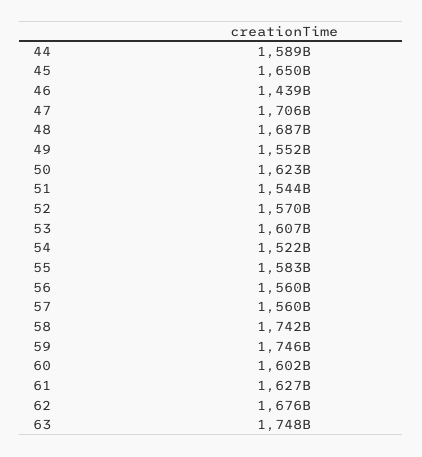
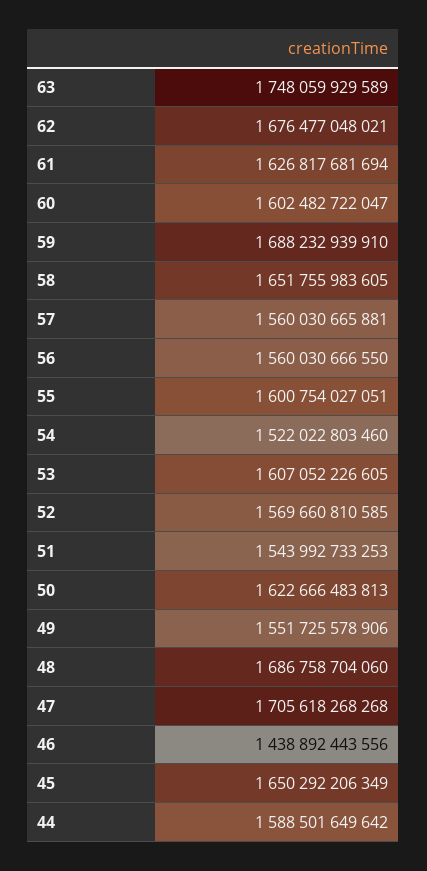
55: 1583000000000 -> 1600754027051
58: 1742000000000 -> 1651755983605
59: 1746000000000 -> 1688232939910

